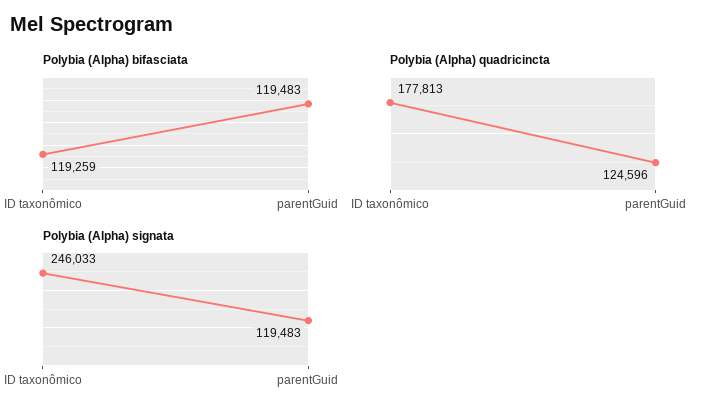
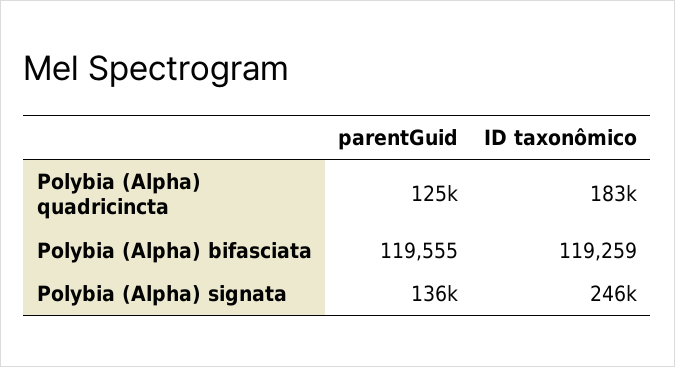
Polybia (Alpha) bifasciata, parentGuid: 119483 -> 119555
Polybia (Alpha) quadricincta, ID taxonômico: 177813 -> 183000
Polybia (Alpha) signata, parentGuid: 119483 -> 136000

